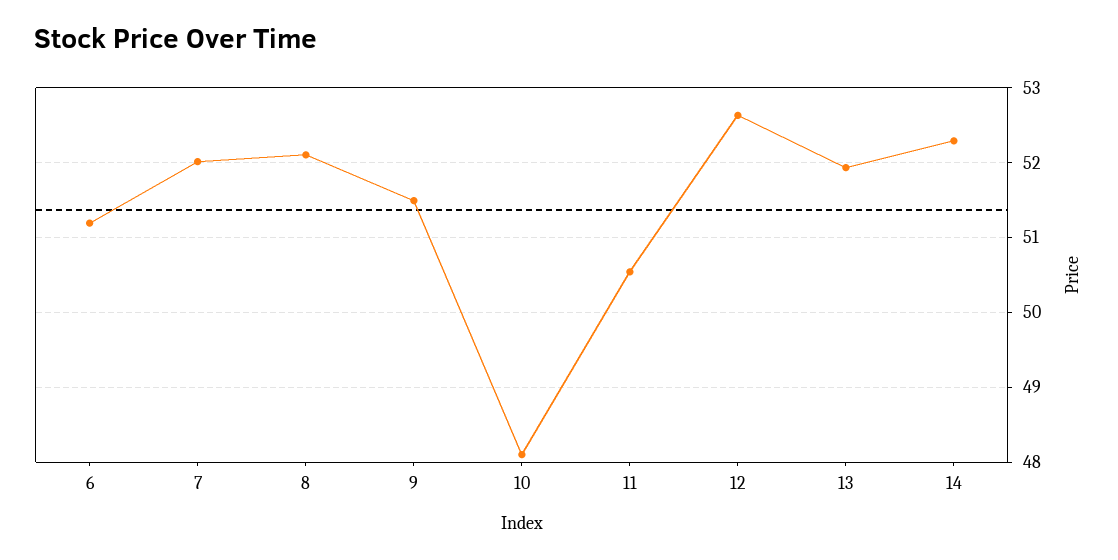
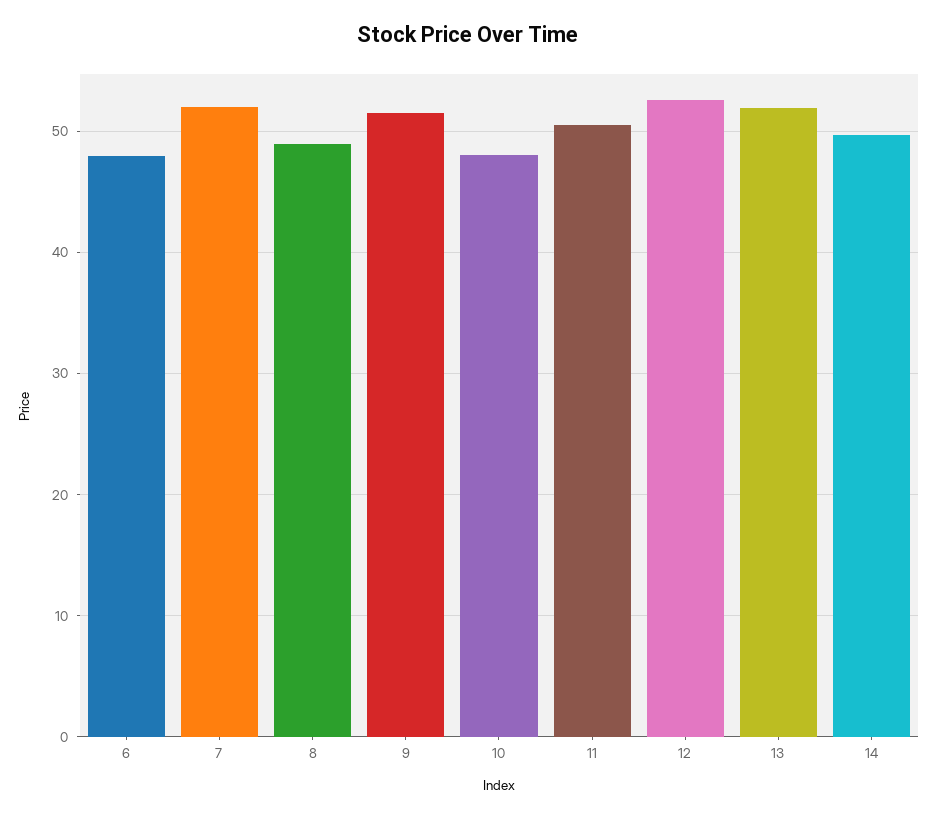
6: 51.2 -> 48
8: 52.1 -> 49
14: 52.3 -> 50

